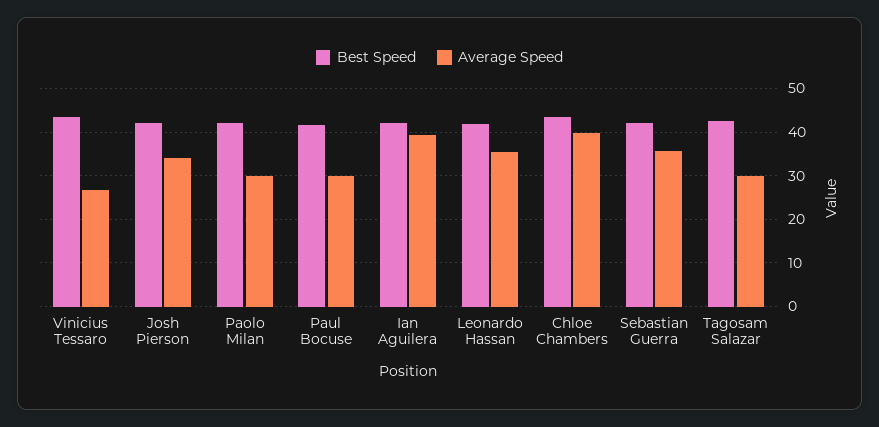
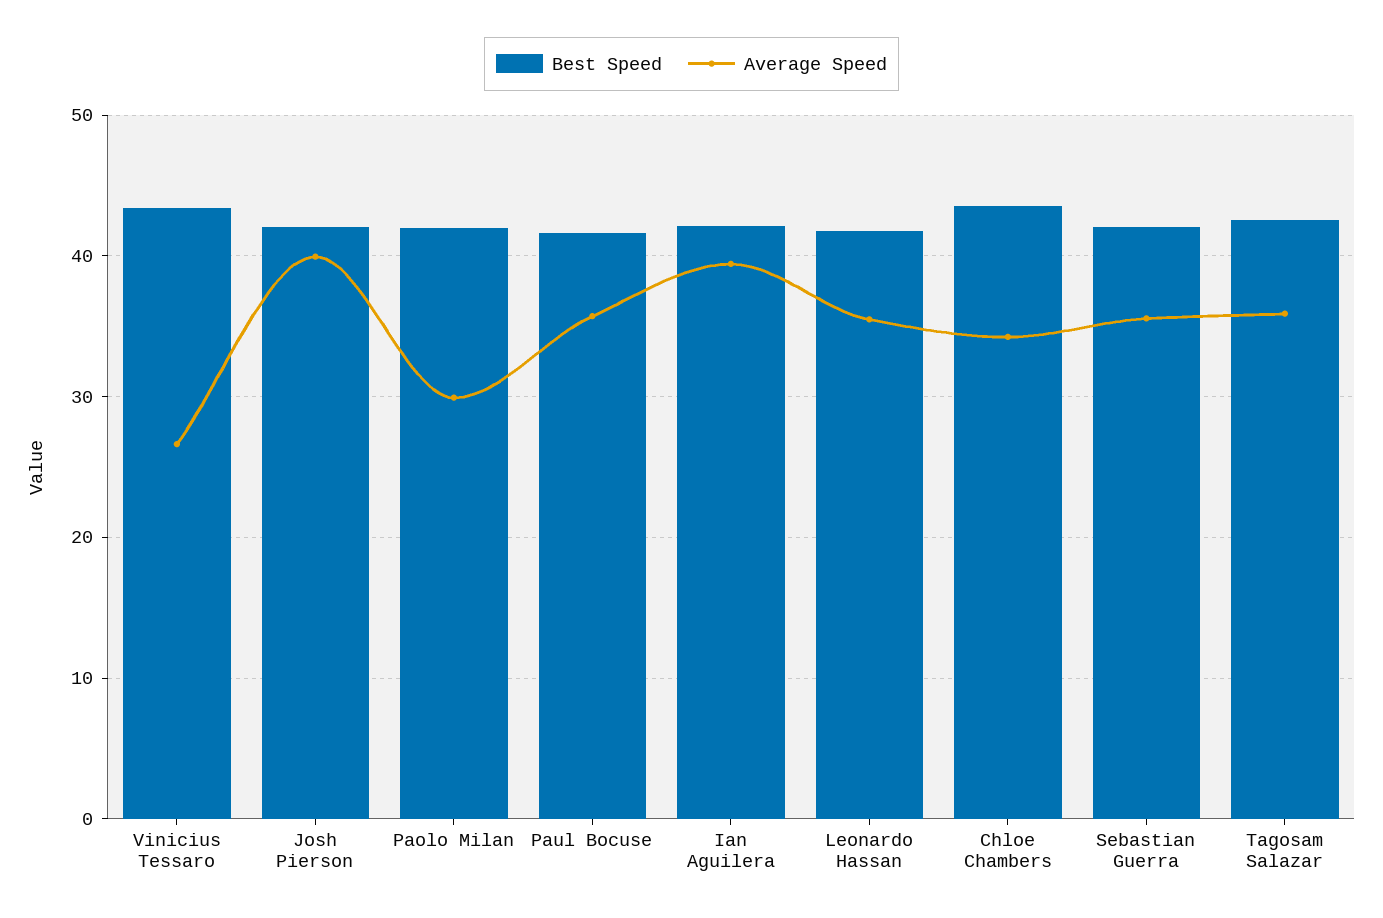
Average Speed, Josh Pierson: 34 -> 40
Average Speed, Paul Bocuse: 30 -> 36
Average Speed, Chloe Chambers: 40 -> 34
Average Speed, Tagosam Salazar: 30 -> 36

